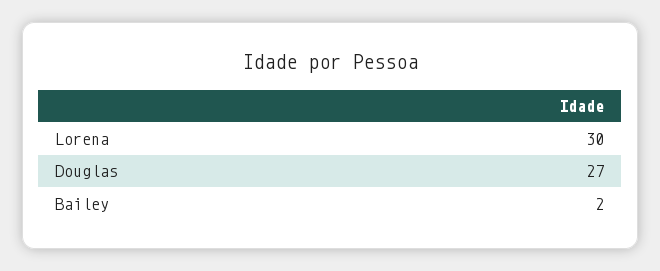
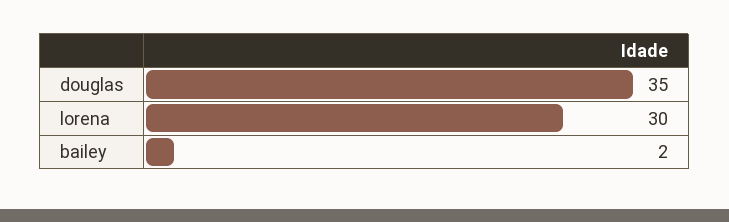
Douglas: 27 -> 35

